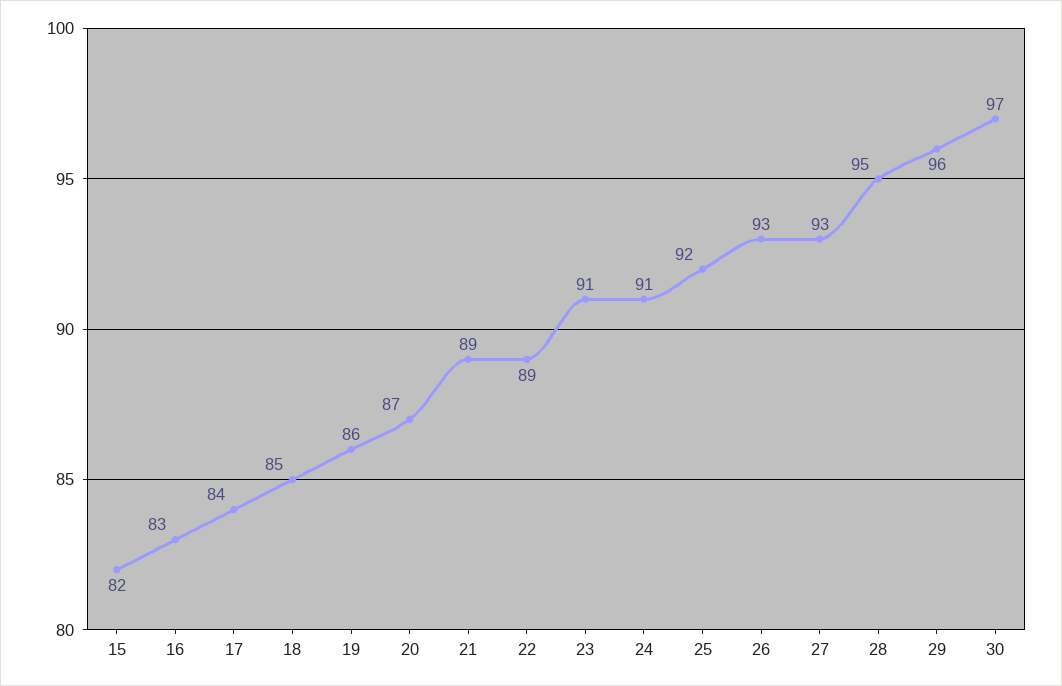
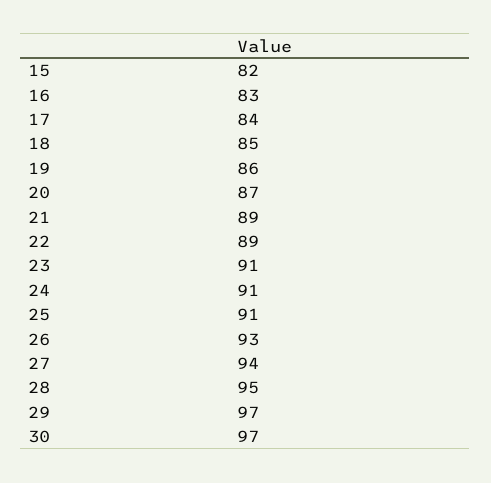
25: 92 -> 91
27: 93 -> 94
29: 96 -> 97

